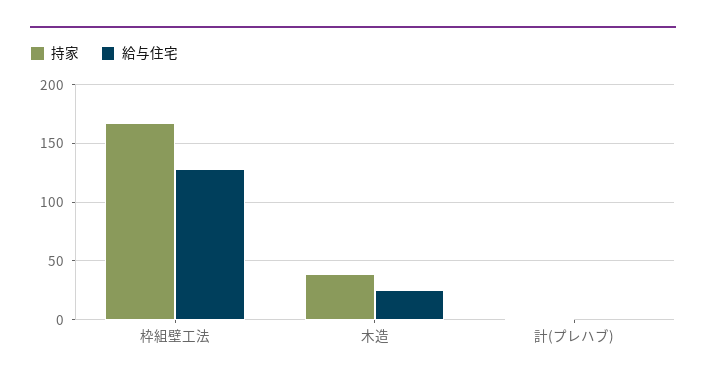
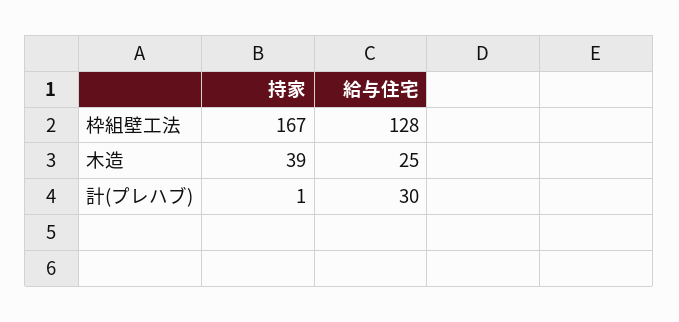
給与住宅, 計(プレハブ): 0 -> 30

